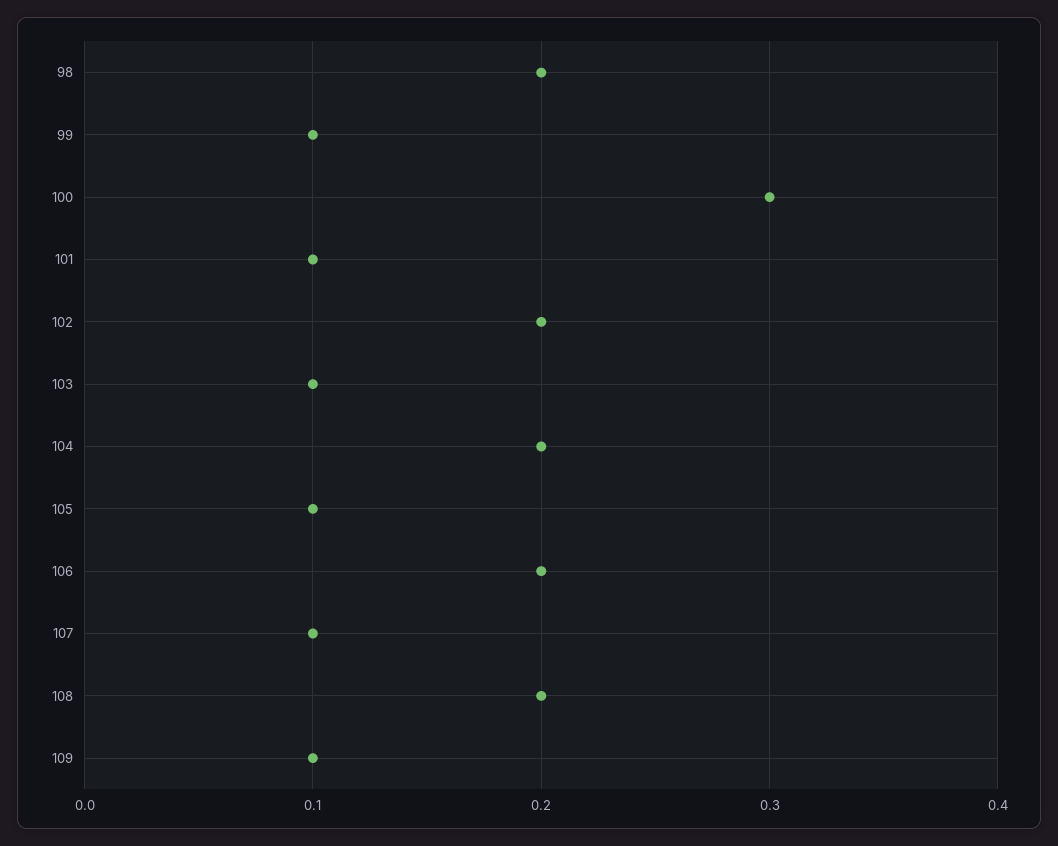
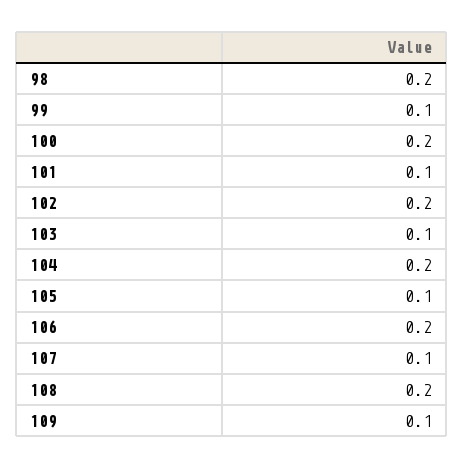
100: 0.3 -> 0.2

